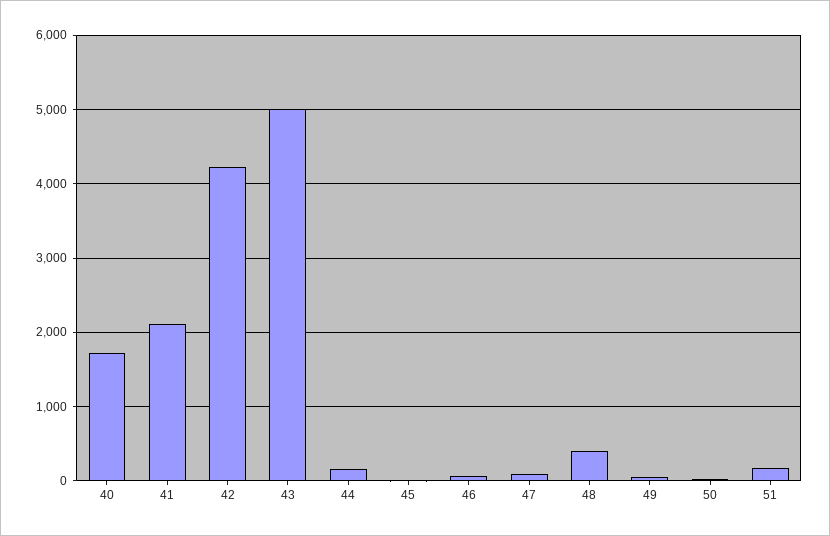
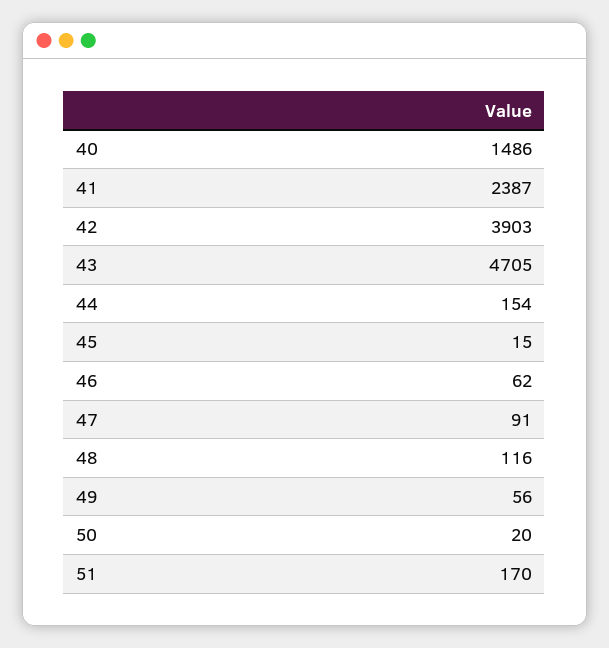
40: 1700 -> 1486
41: 2100 -> 2387
42: 4200 -> 3903
43: 5000 -> 4705
48: 400 -> 116

